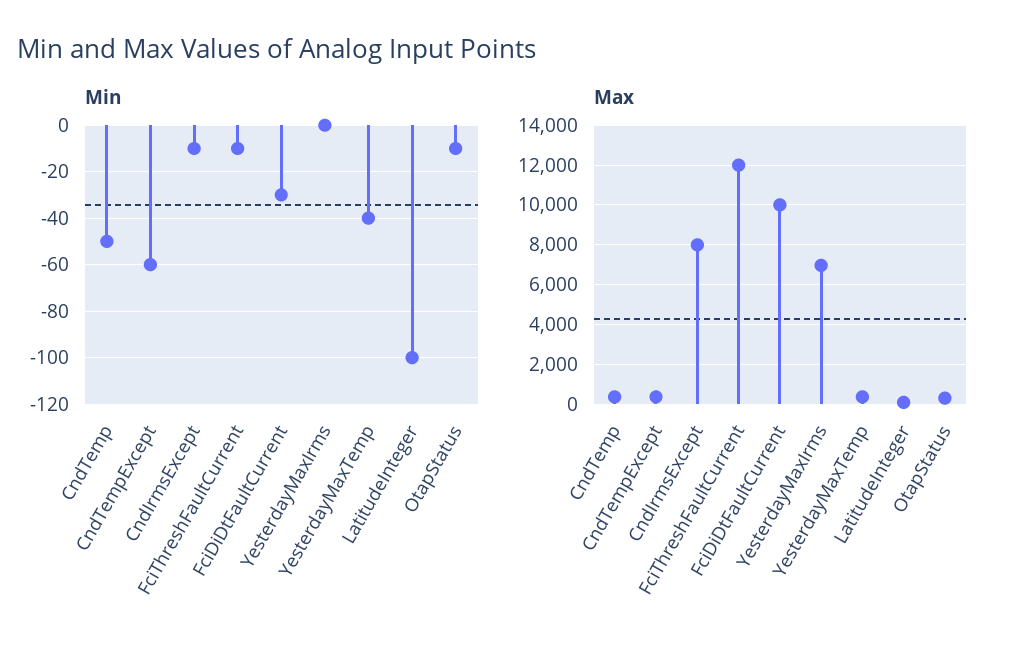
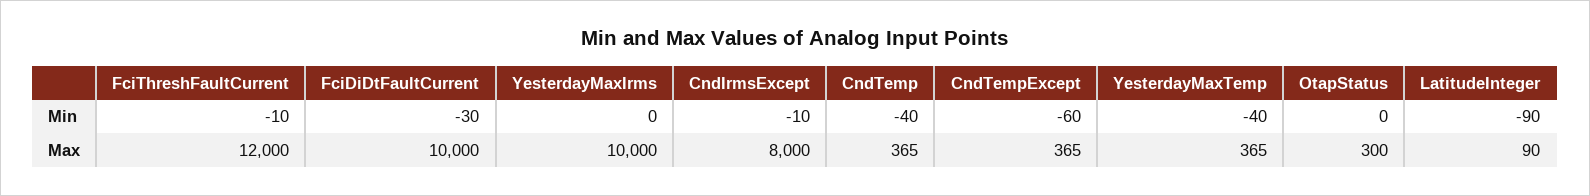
Min, CndTemp: -50 -> -40
Min, LatitudeInteger: -100 -> -90
Min, OtapStatus: -10 -> 0
Max, YesterdayMaxIrms: 7000 -> 10000

